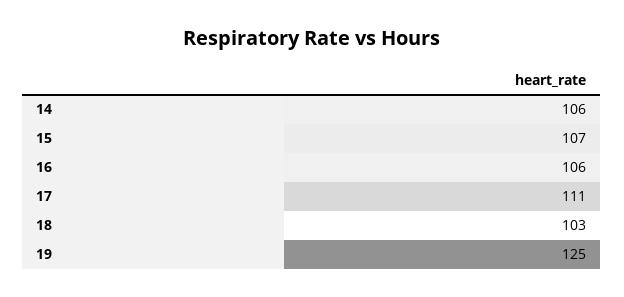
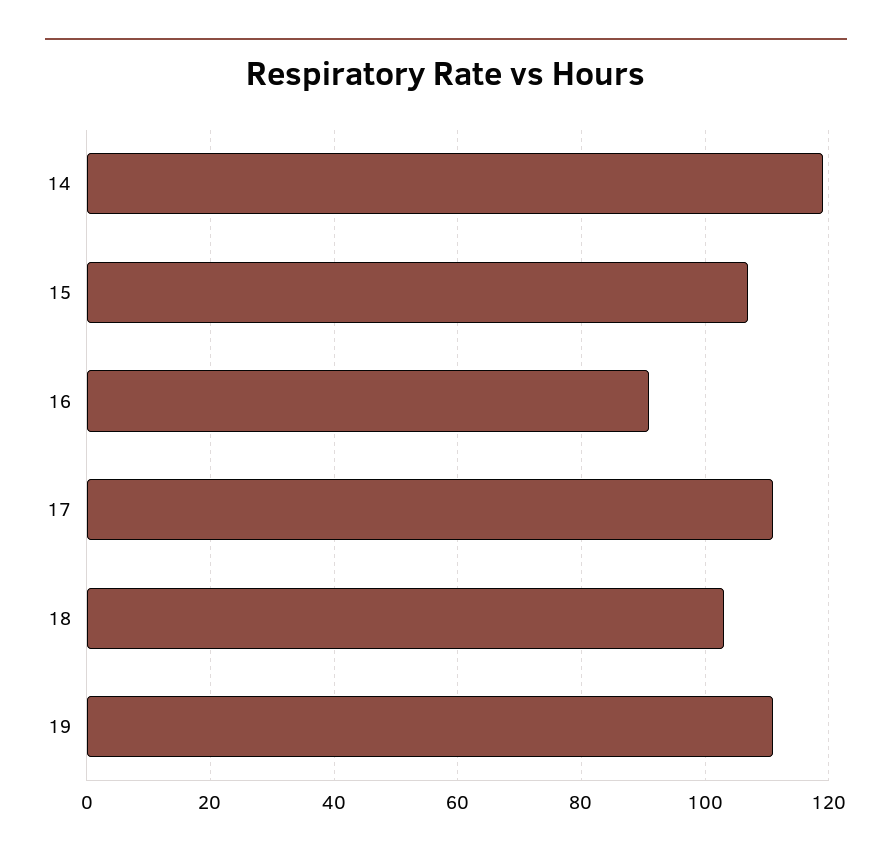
14: 106 -> 120
16: 106 -> 90
19: 125 -> 110

